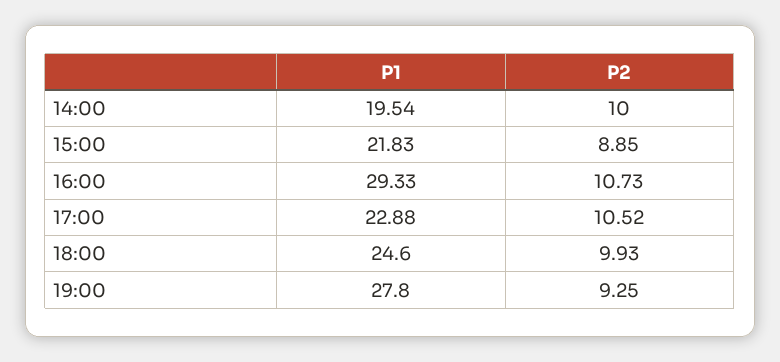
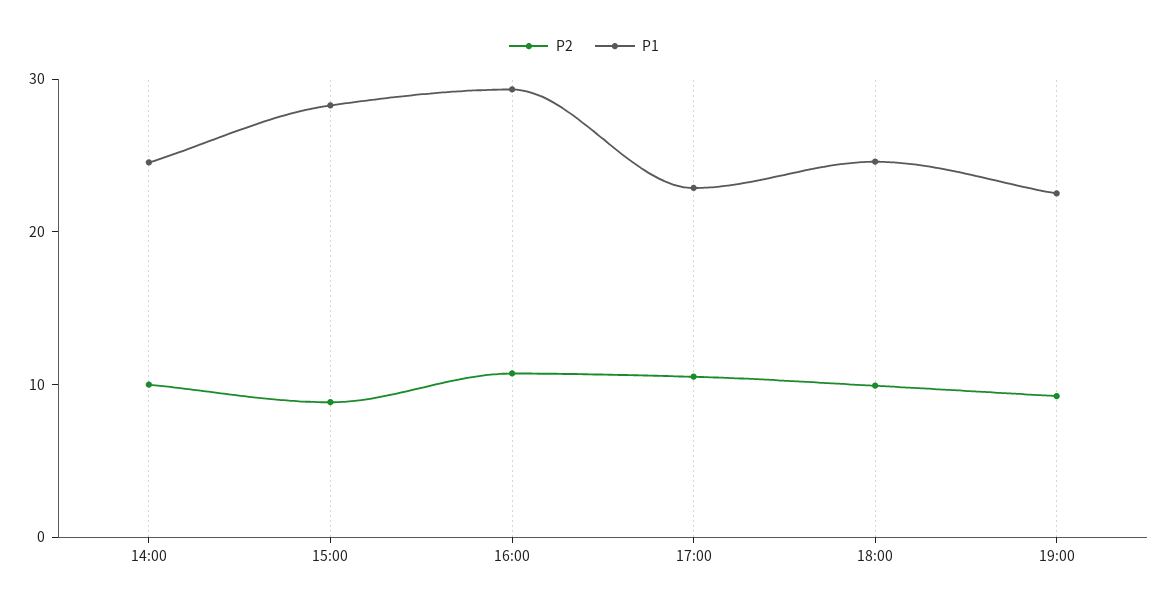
P1, 14:00: 19.54 -> 24
P1, 15:00: 21.83 -> 28
P1, 19:00: 27.8 -> 22

